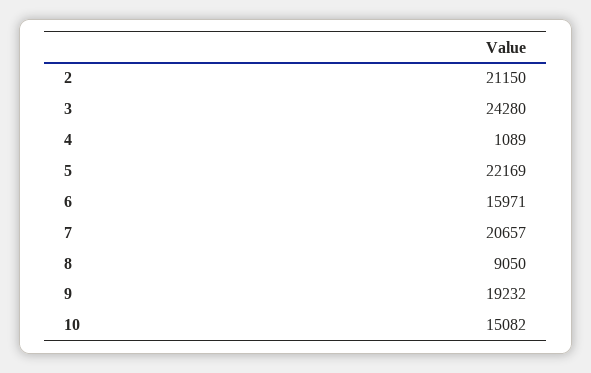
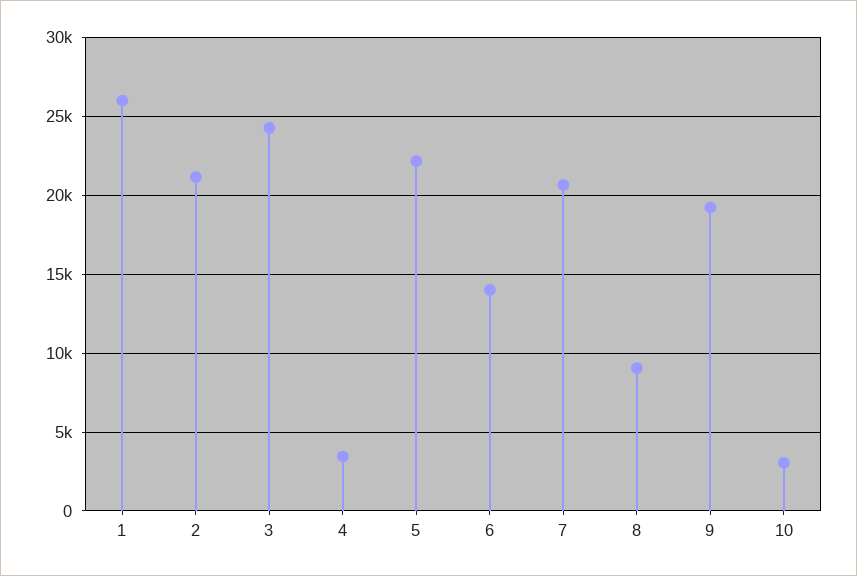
4: 1089 -> 3500
6: 15971 -> 14000
10: 15082 -> 3000
1: none -> 26000

